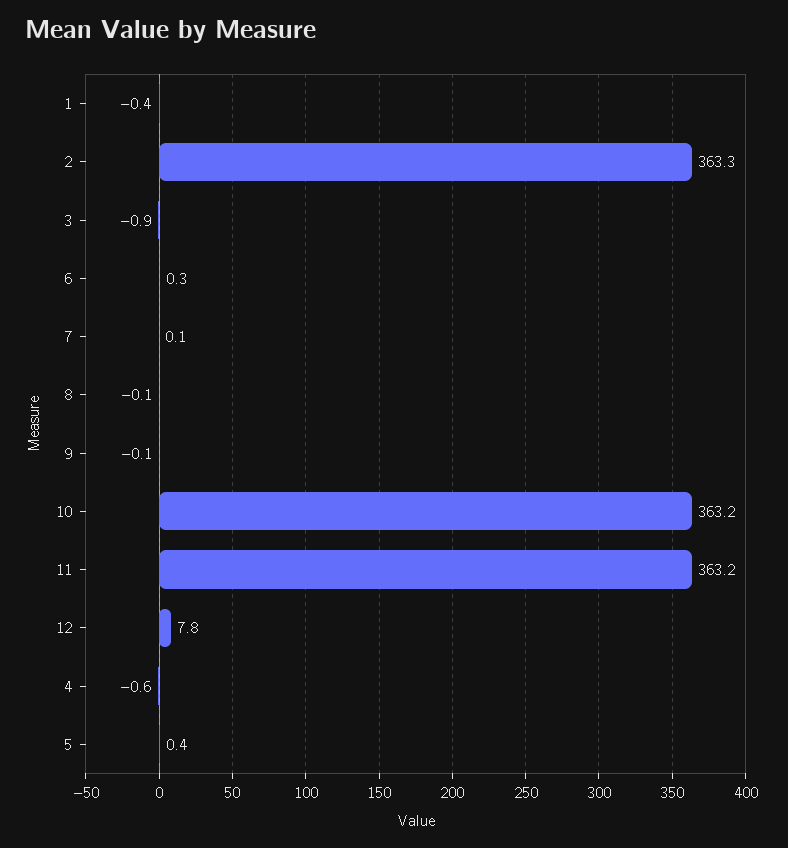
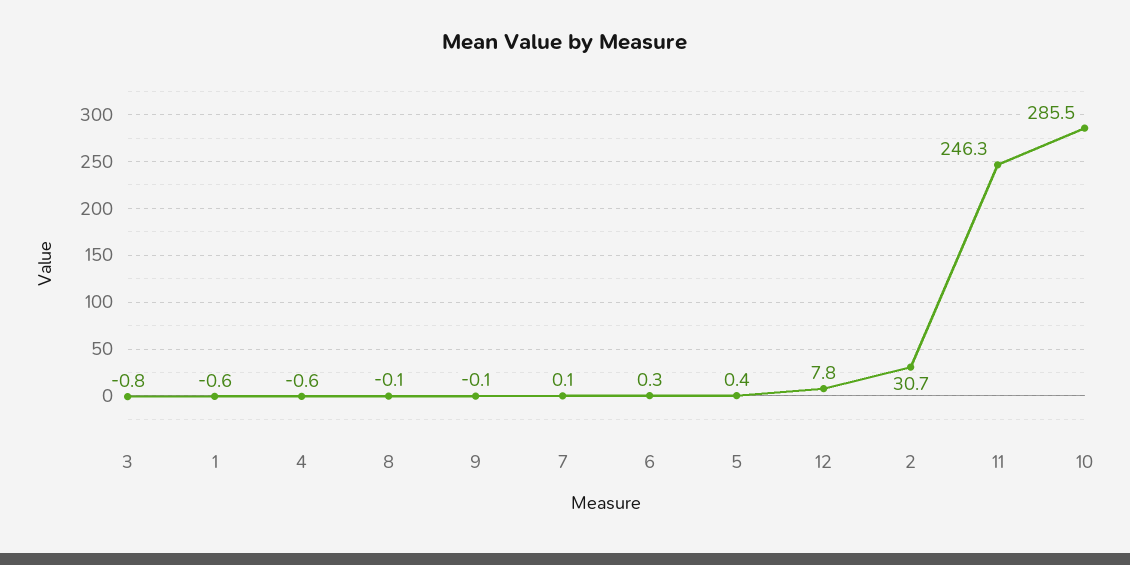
1: -0.4 -> -0.6
2: 363.3 -> 30.7
3: -0.9 -> -0.8
10: 363.2 -> 285.5
11: 363.2 -> 246.3

